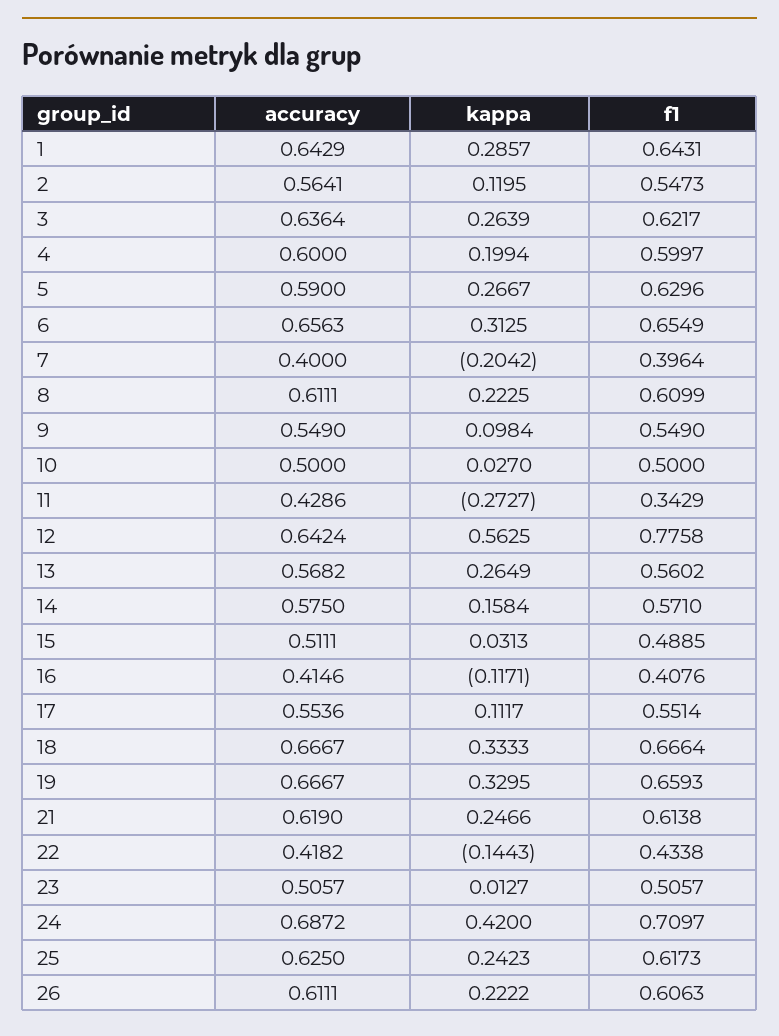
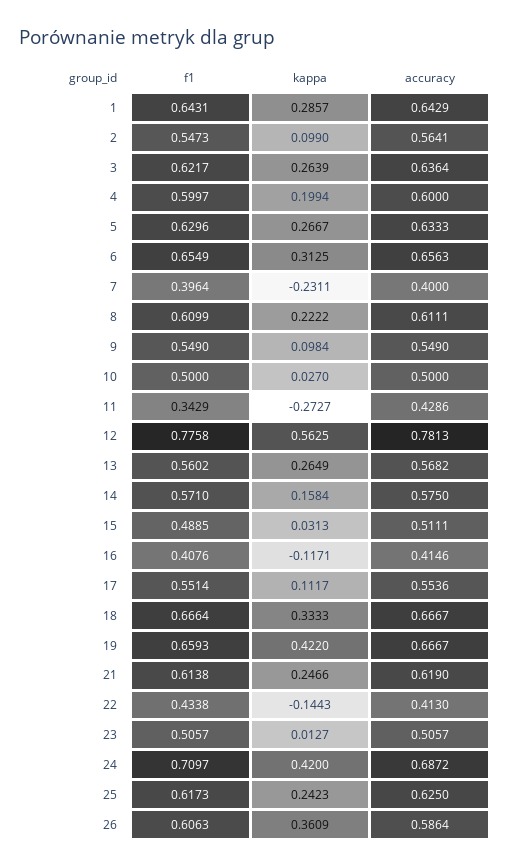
kappa, 2: 0.1195 -> 0.099
accuracy, 5: 0.59 -> 0.6333
kappa, 7: -0.2042 -> -0.2311
kappa, 8: 0.2225 -> 0.2222
accuracy, 12: 0.6424 -> 0.7813
kappa, 19: 0.3295 -> 0.422
accuracy, 22: 0.4182 -> 0.413
accuracy, 26: 0.6111 -> 0.5864
kappa, 26: 0.2222 -> 0.3609

